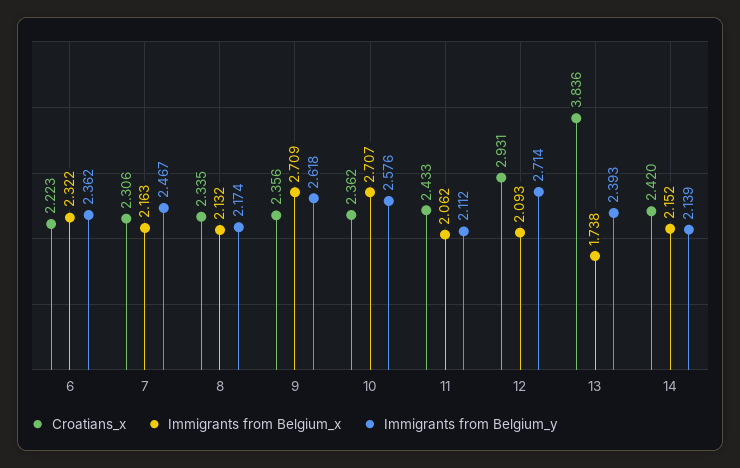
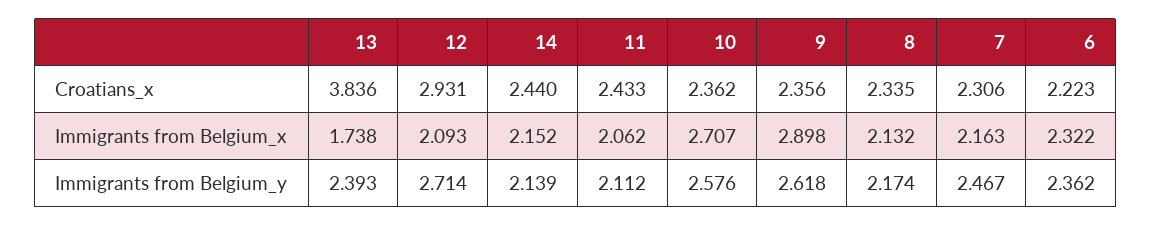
Immigrants from Belgium_x, 9: 2.709 -> 2.898
Croatians_x, 14: 2.42 -> 2.44

